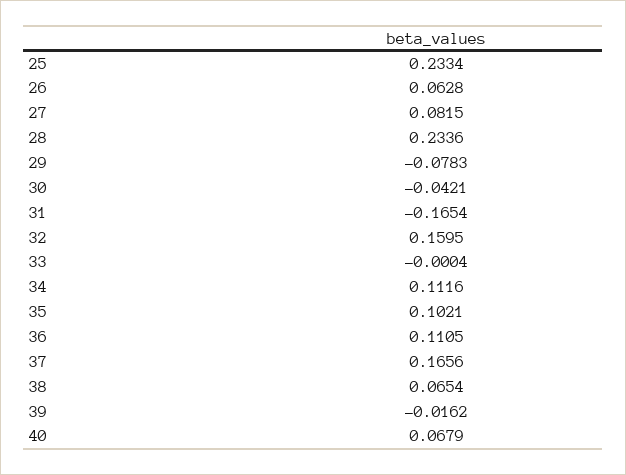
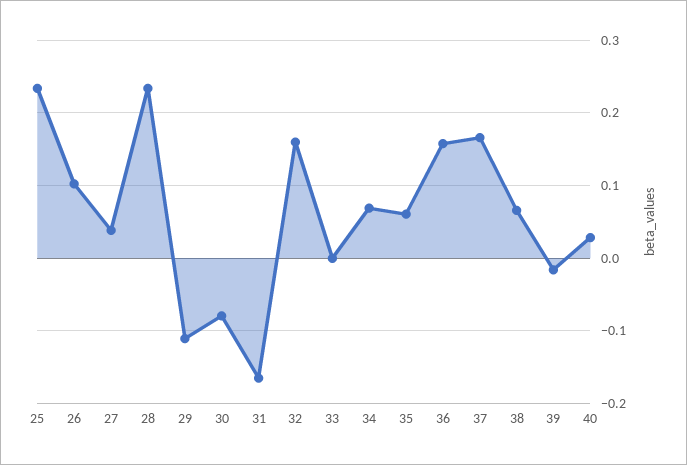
26: 0.0628 -> 0.1
27: 0.0815 -> 0.04
29: -0.0783 -> -0.11
30: -0.0421 -> -0.08
34: 0.1116 -> 0.07
35: 0.1021 -> 0.06
36: 0.1105 -> 0.16
40: 0.0679 -> 0.03

